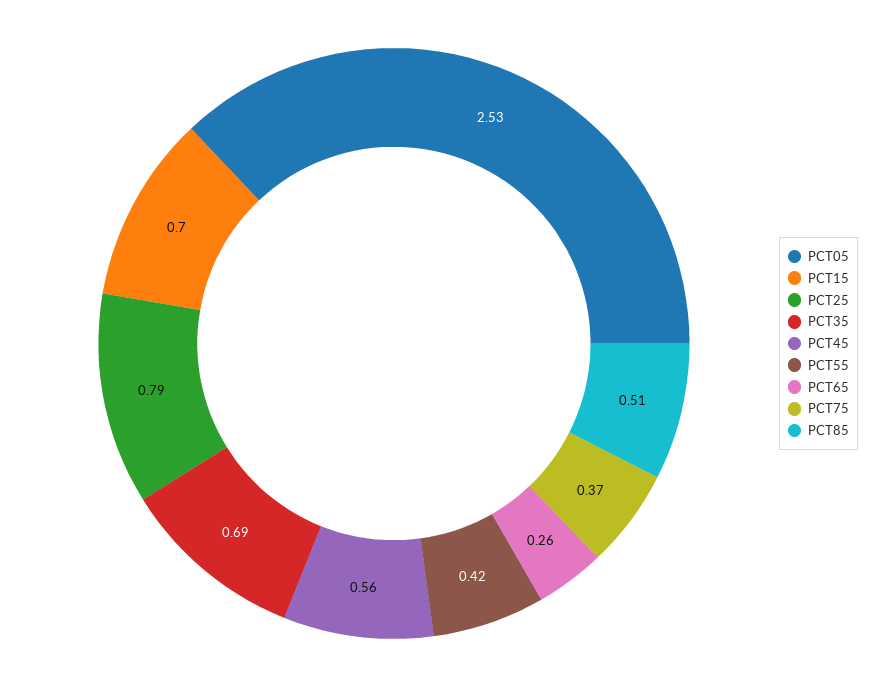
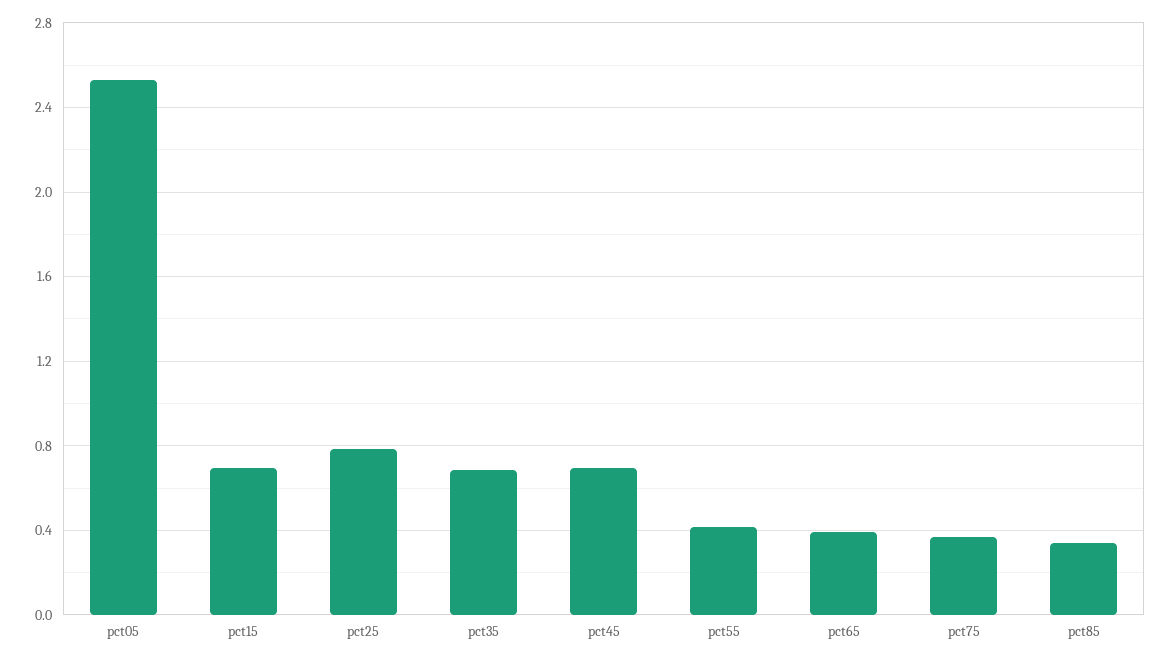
PCT45: 0.56 -> 0.7
PCT65: 0.26 -> 0.4
PCT85: 0.51 -> 0.35

